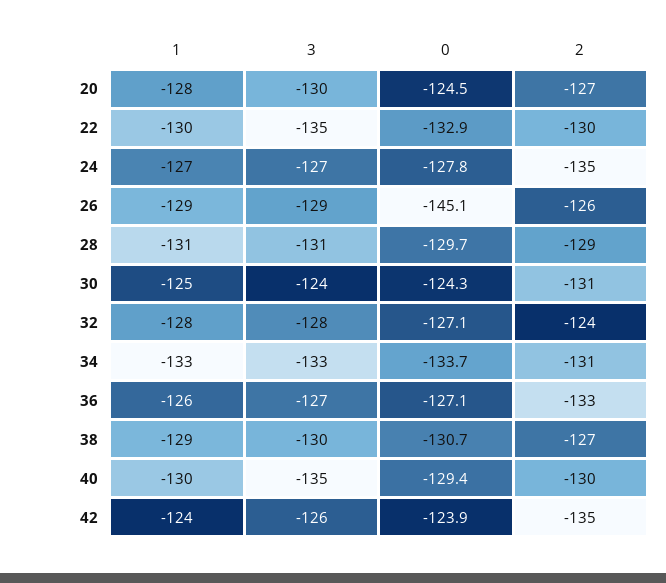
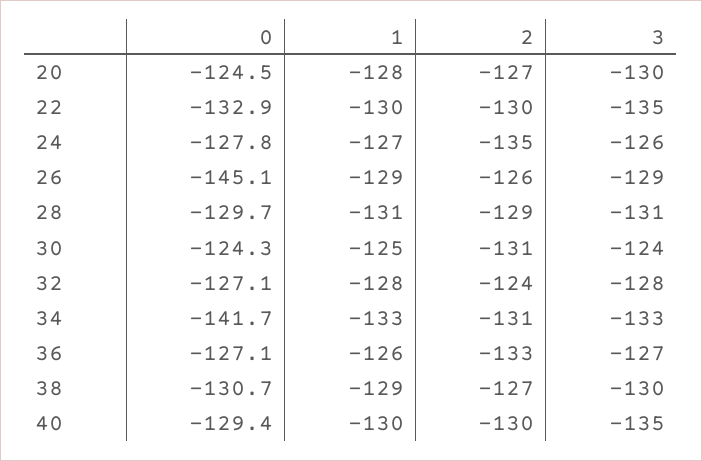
3, 24: -127 -> -126
0, 34: -133.7 -> -141.7
1, 42: -124 -> none
3, 42: -126 -> none
0, 42: -123.9 -> none
2, 42: -135 -> none

